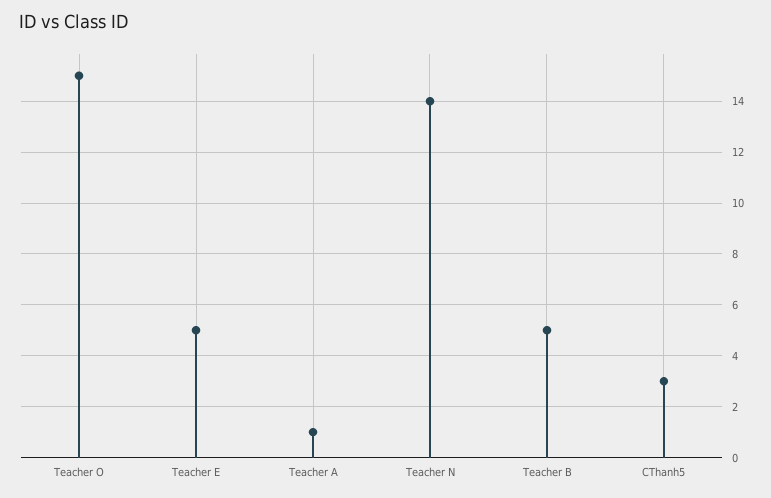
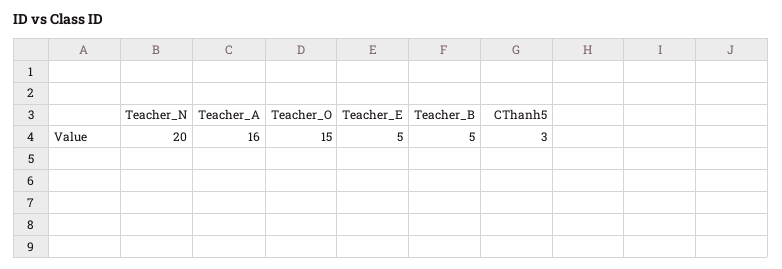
Teacher A: 1 -> 16
Teacher N: 14 -> 20

